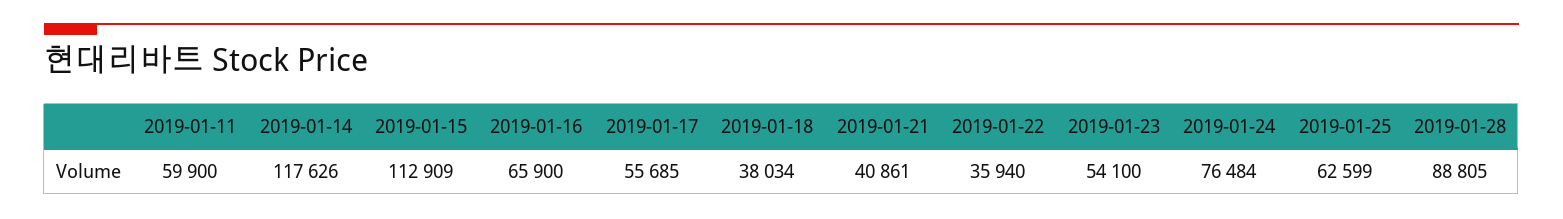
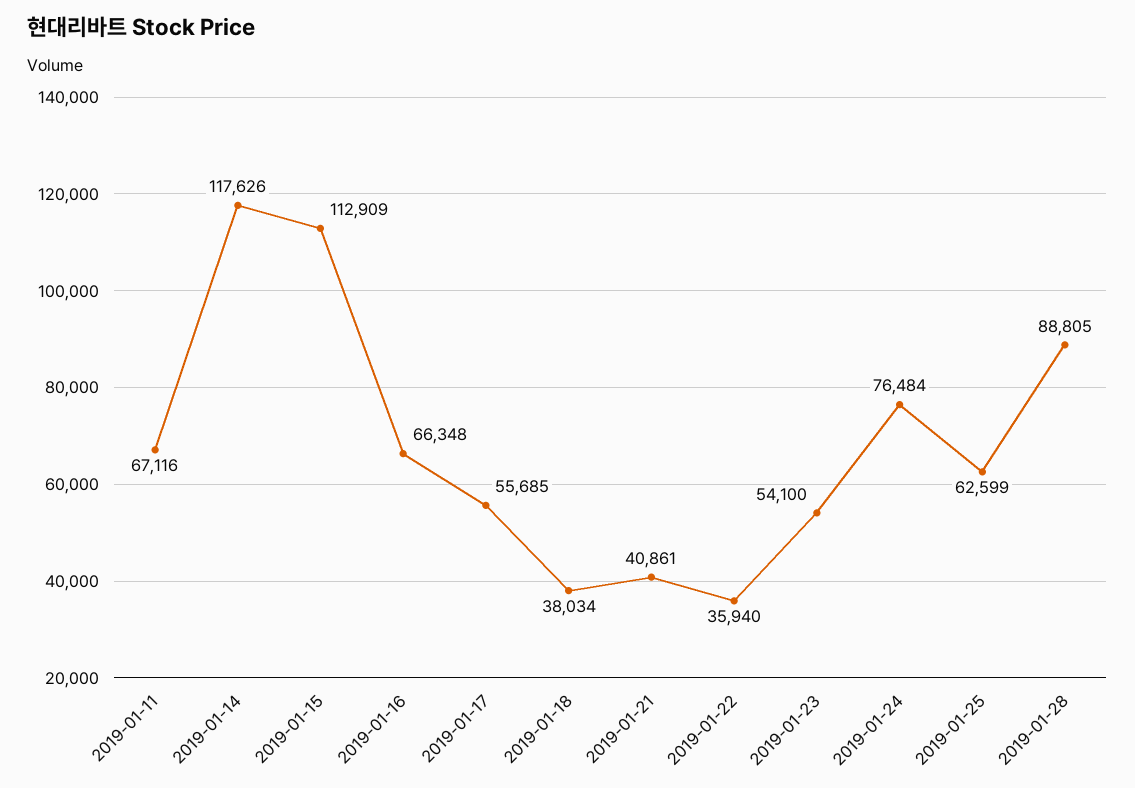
2019-01-11: 59900 -> 67116
2019-01-16: 65900 -> 66348

